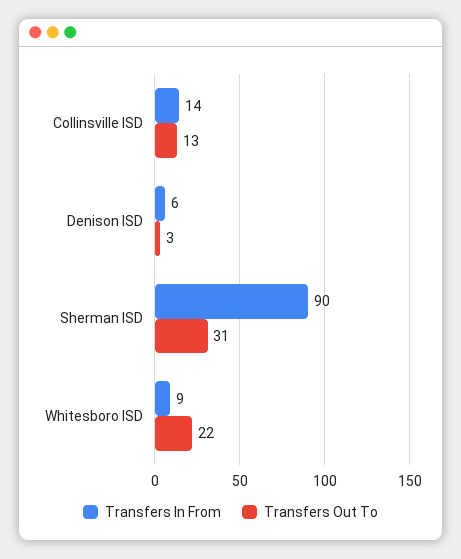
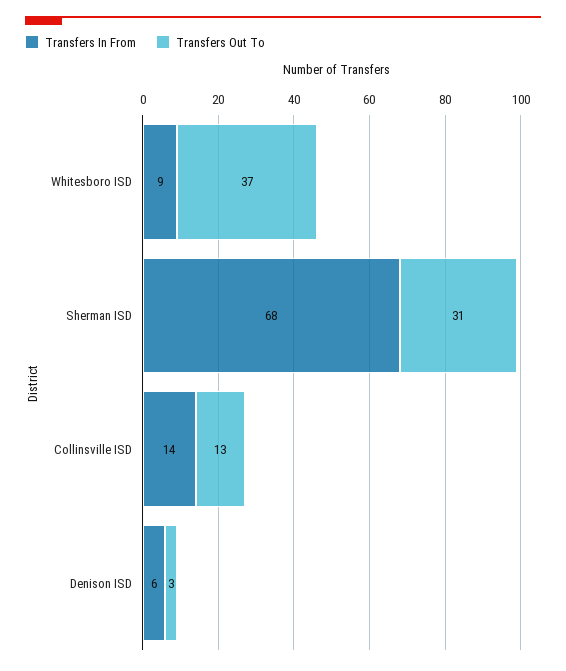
Transfers In From, Sherman ISD: 90 -> 68
Transfers Out To, Whitesboro ISD: 22 -> 37

